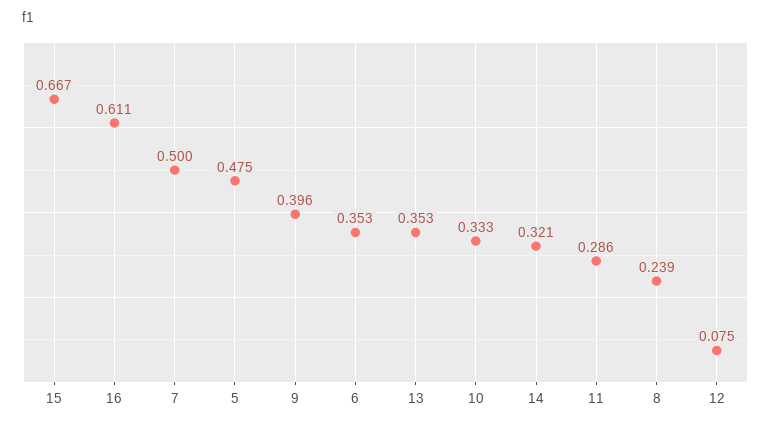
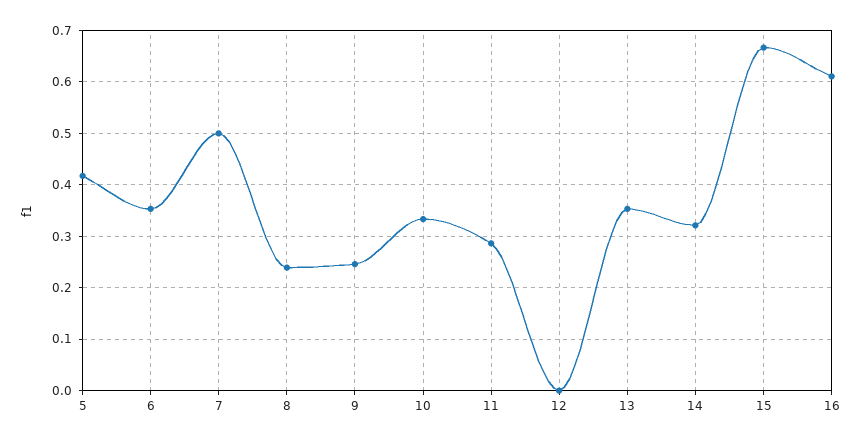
5: 0.475 -> 0.42
9: 0.396 -> 0.24
12: 0.075 -> 0

